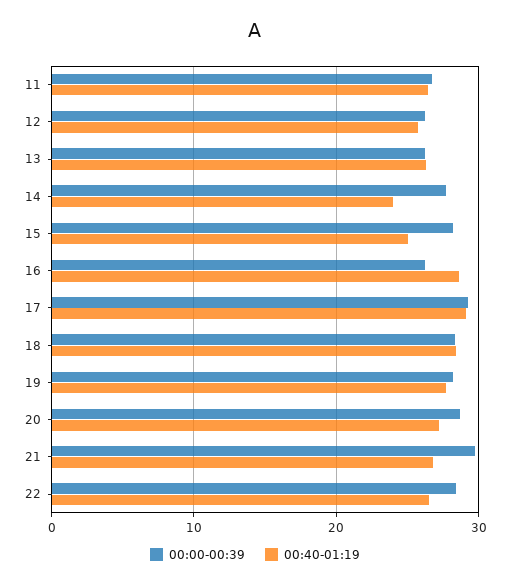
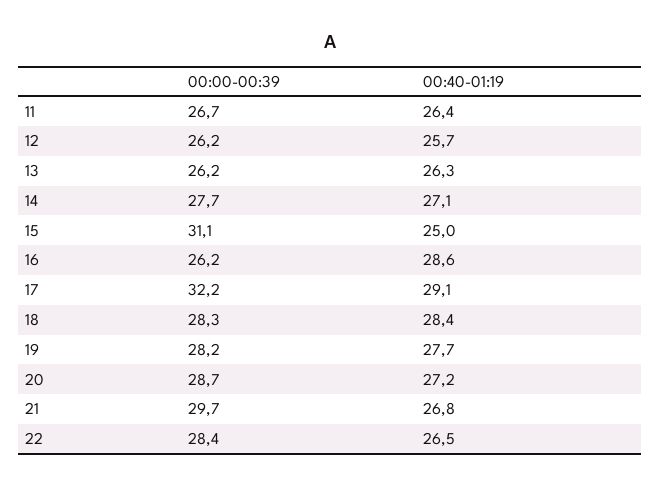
00:40-01:19, 14: 24 -> 27.1
00:00-00:39, 15: 28 -> 31.1
00:00-00:39, 17: 29 -> 32.2

